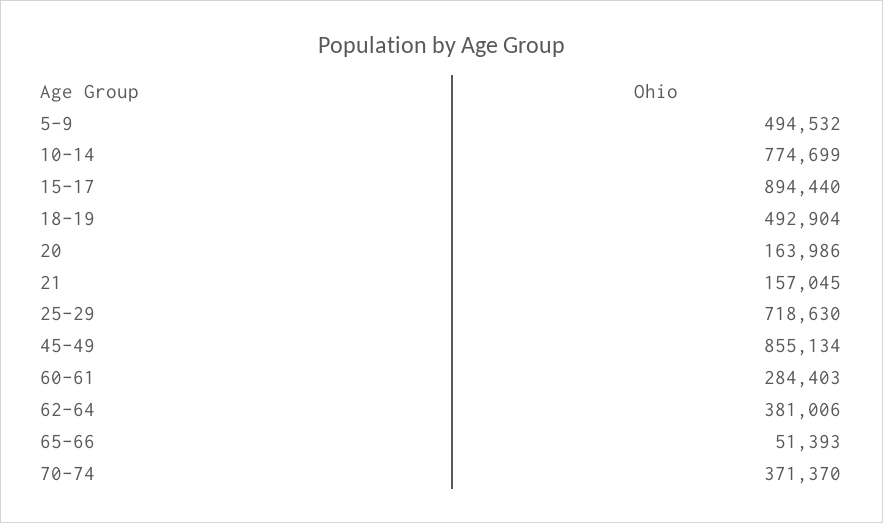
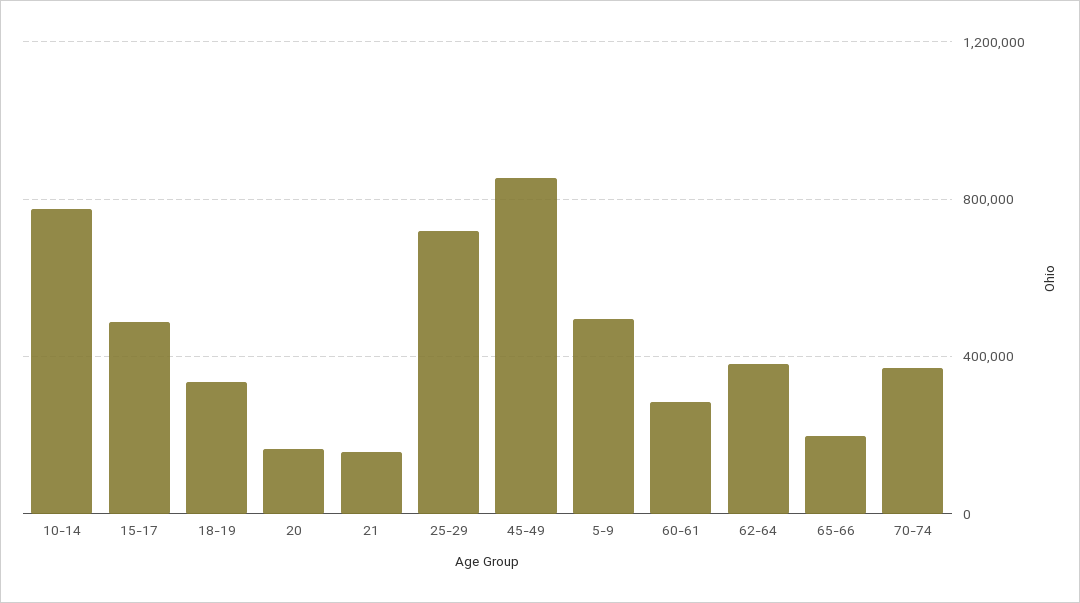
15-17: 894440 -> 500000
18-19: 492904 -> 350000
65-66: 51393 -> 200000

